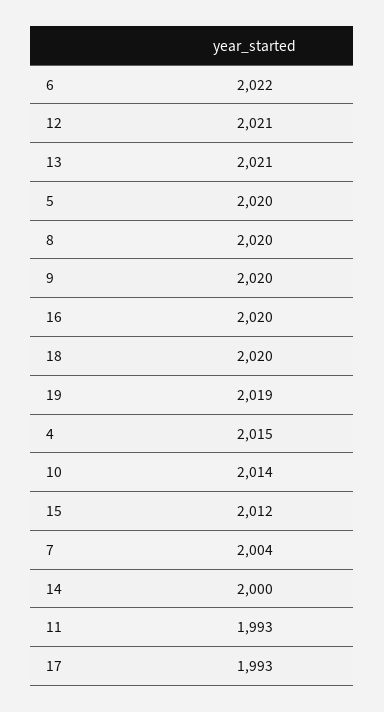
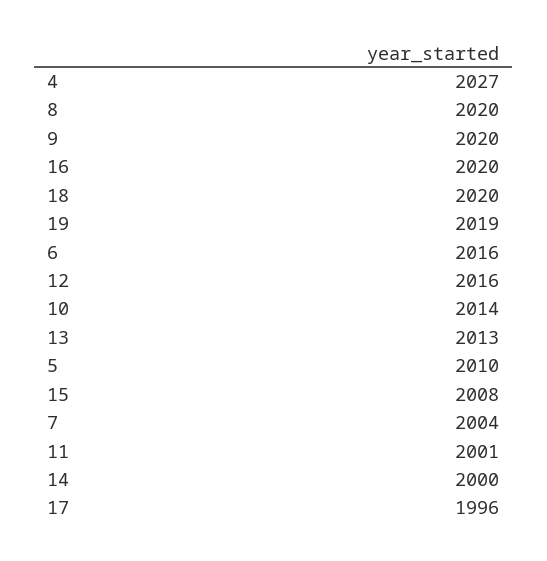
6: 2022 -> 2016
12: 2021 -> 2016
13: 2021 -> 2013
5: 2020 -> 2010
4: 2015 -> 2027
15: 2012 -> 2008
11: 1993 -> 2001
17: 1993 -> 1996

